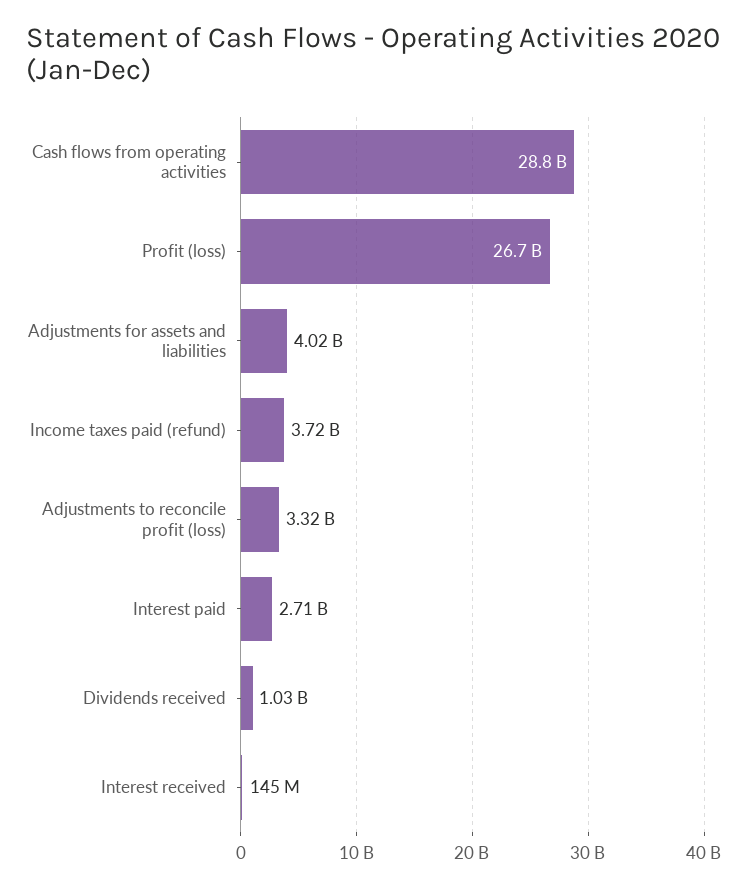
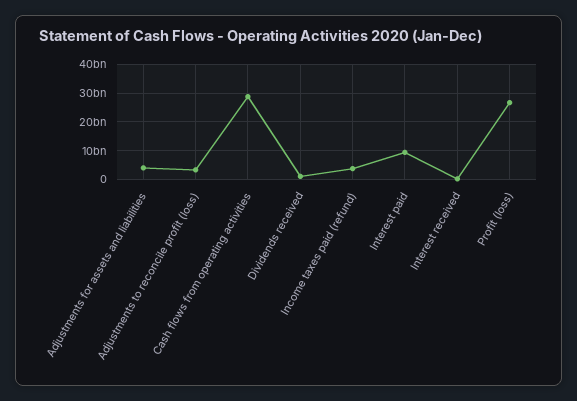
Interest paid: 2710000000 -> 10000000000

